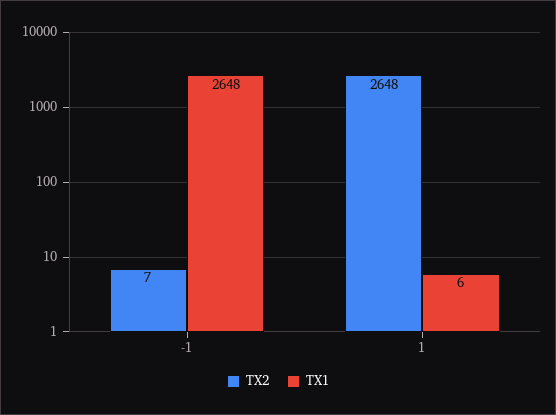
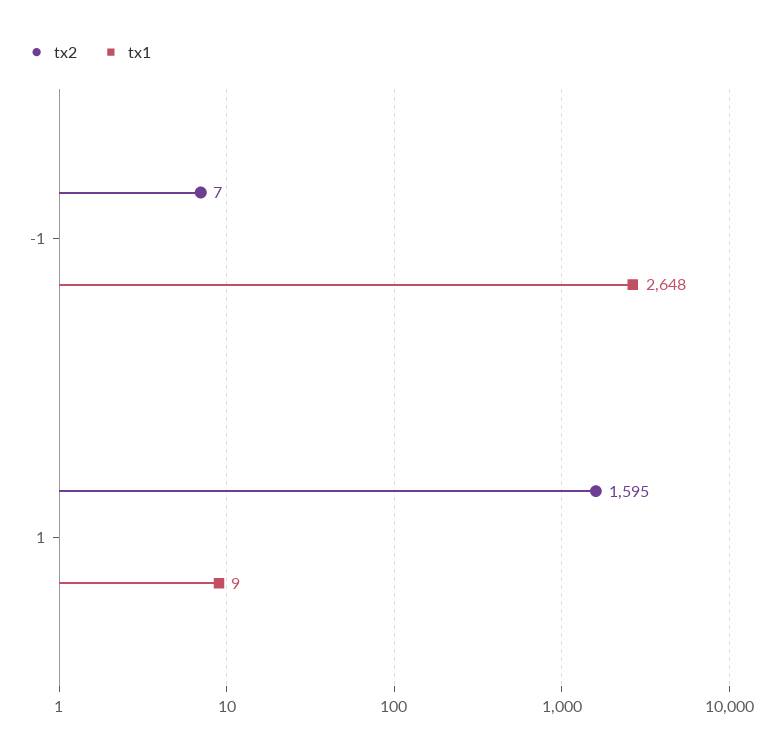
TX2, 1: 2648 -> 1595
TX1, 1: 6 -> 9

